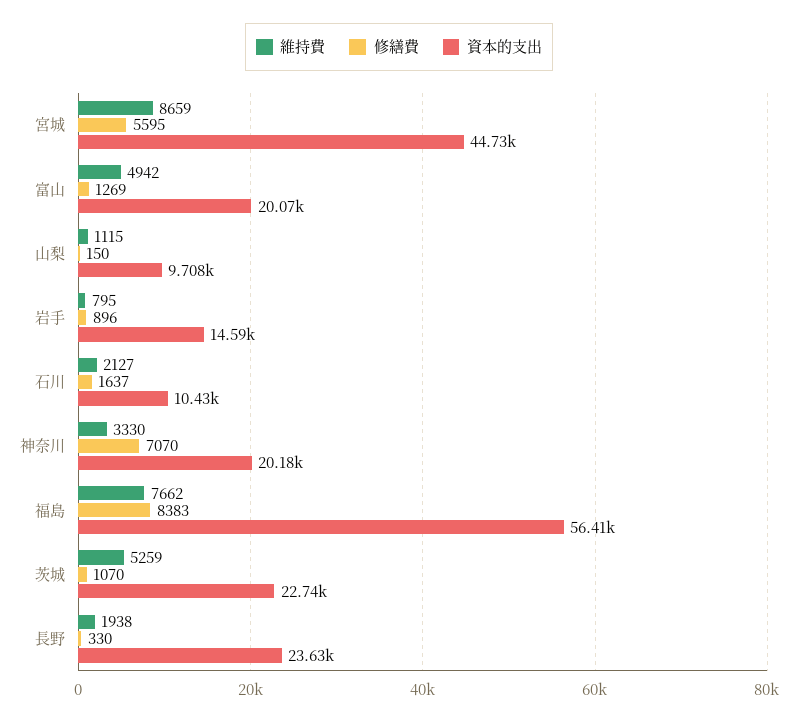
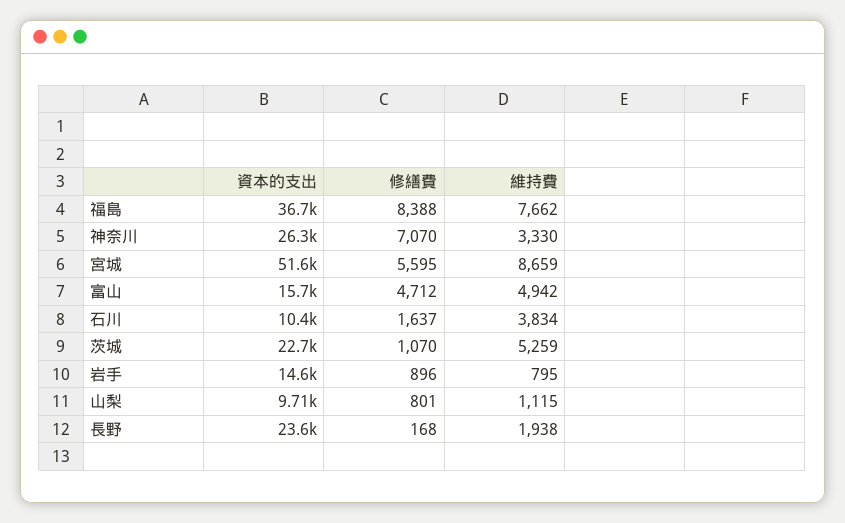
資本的支出, 宮城: 44730 -> 51600
修繕費, 富山: 1269 -> 4712
資本的支出, 富山: 20070 -> 15700
修繕費, 山梨: 150 -> 801
維持費, 石川: 2127 -> 3834
資本的支出, 神奈川: 20180 -> 26300
修繕費, 福島: 8383 -> 8388
資本的支出, 福島: 56410 -> 36700
修繕費, 長野: 330 -> 168

